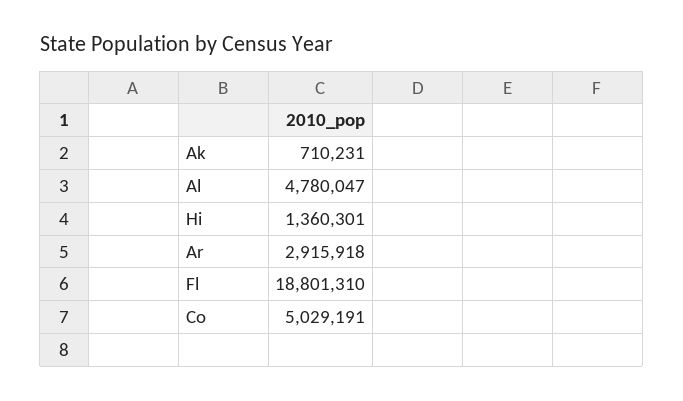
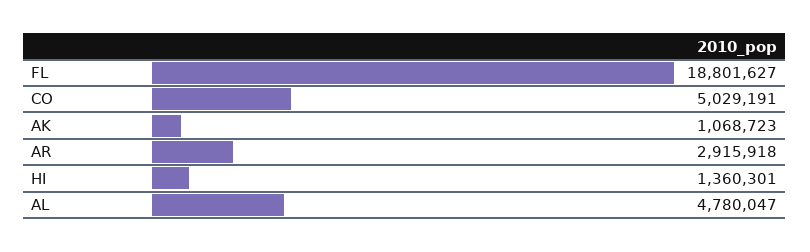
Ak: 710231 -> 1068723
Fl: 18801310 -> 18801627

